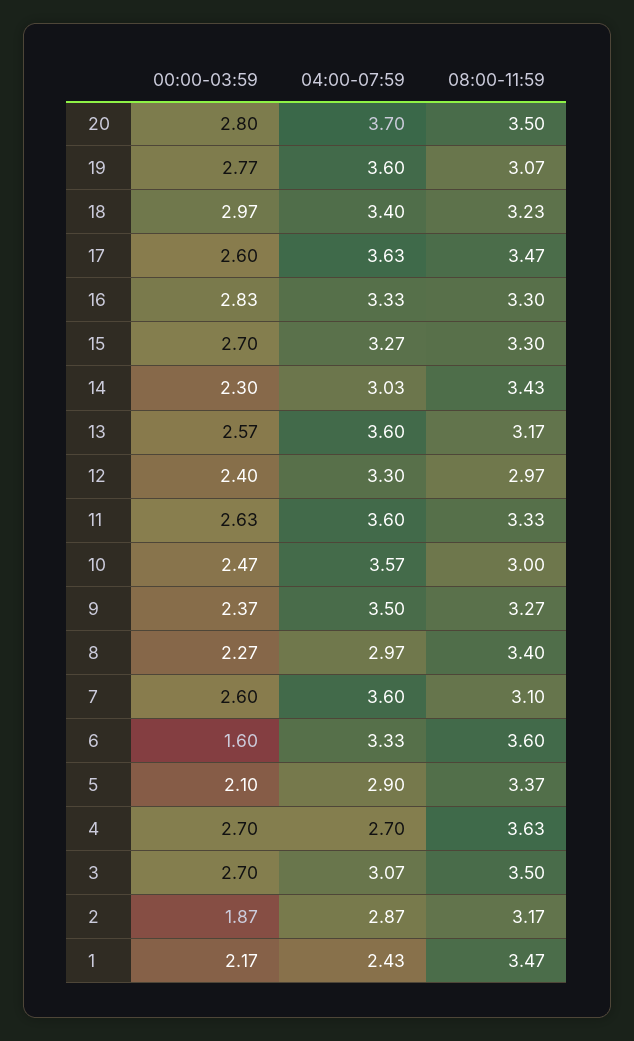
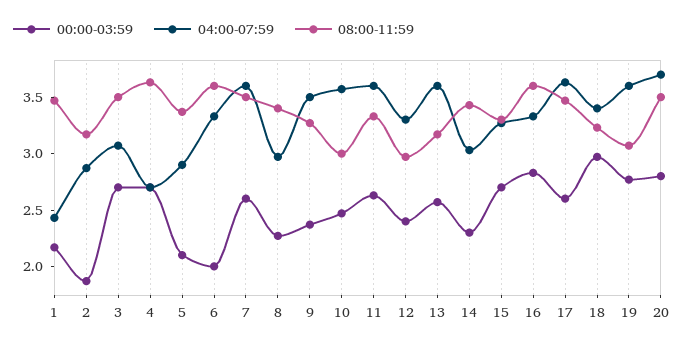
08:00-11:59, 16: 3.3 -> 3.6
08:00-11:59, 7: 3.1 -> 3.5
00:00-03:59, 6: 1.6 -> 2

